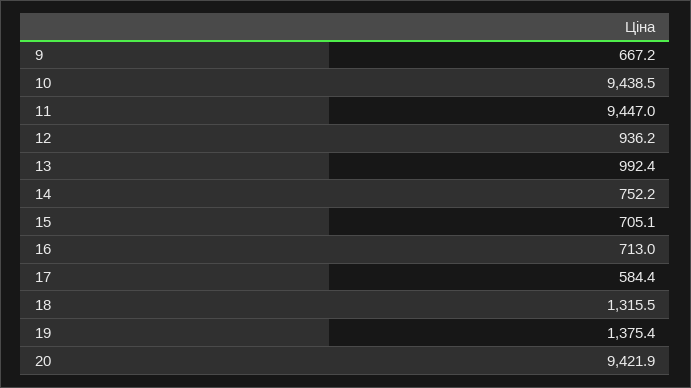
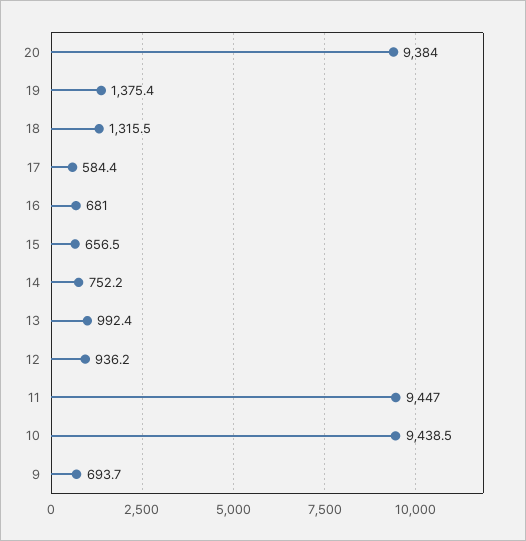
9: 667.2 -> 693.7
15: 705.1 -> 656.5
16: 713 -> 681
20: 9421.9 -> 9384

